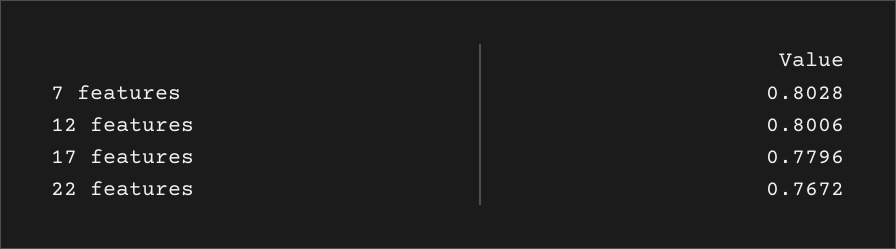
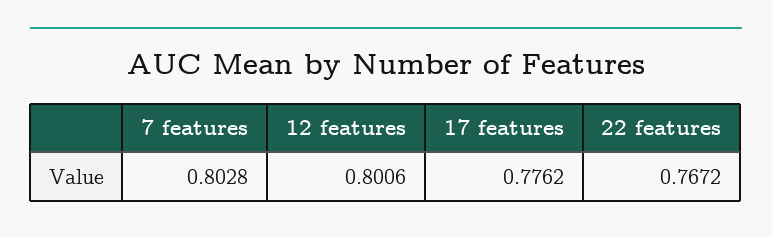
17 features: 0.7796 -> 0.7762

